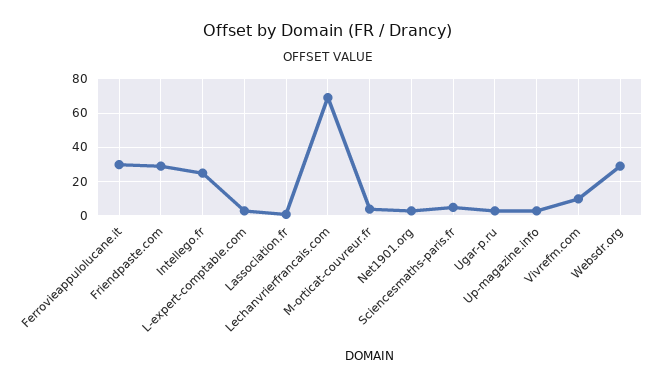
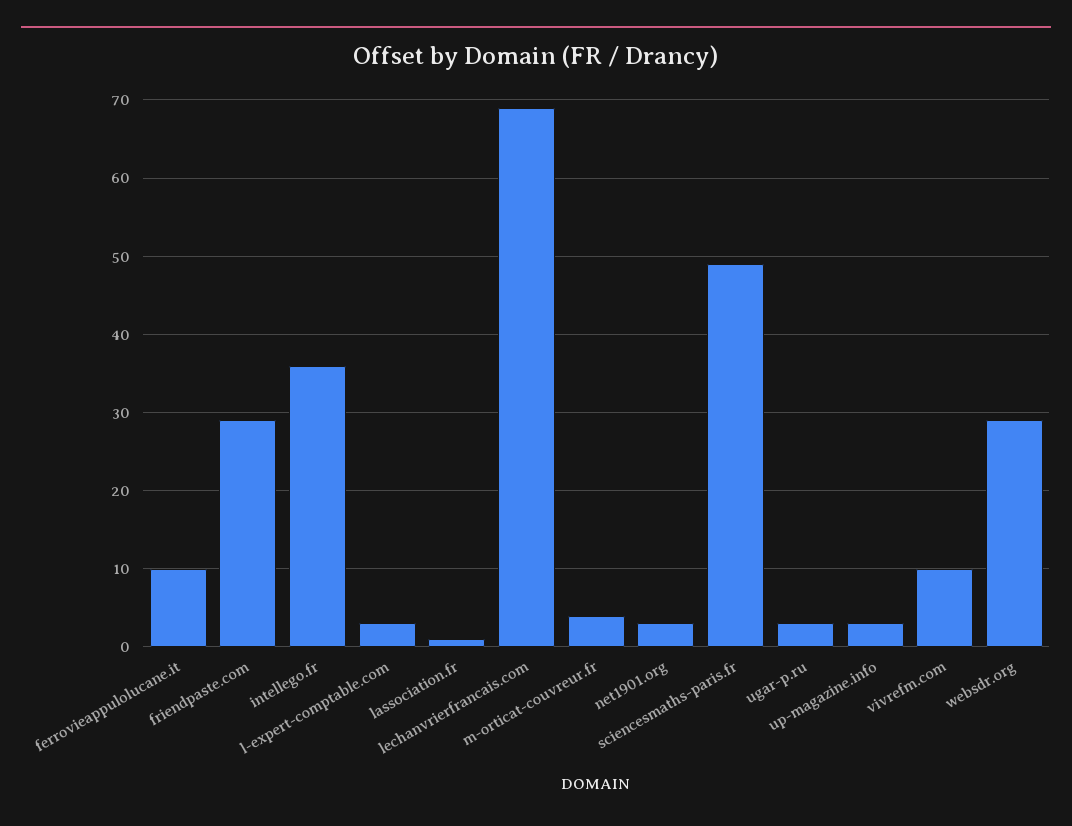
Ferrovieappulolucane.it: 30 -> 10
Intellego.fr: 25 -> 36
Sciencesmaths-paris.fr: 5 -> 49

